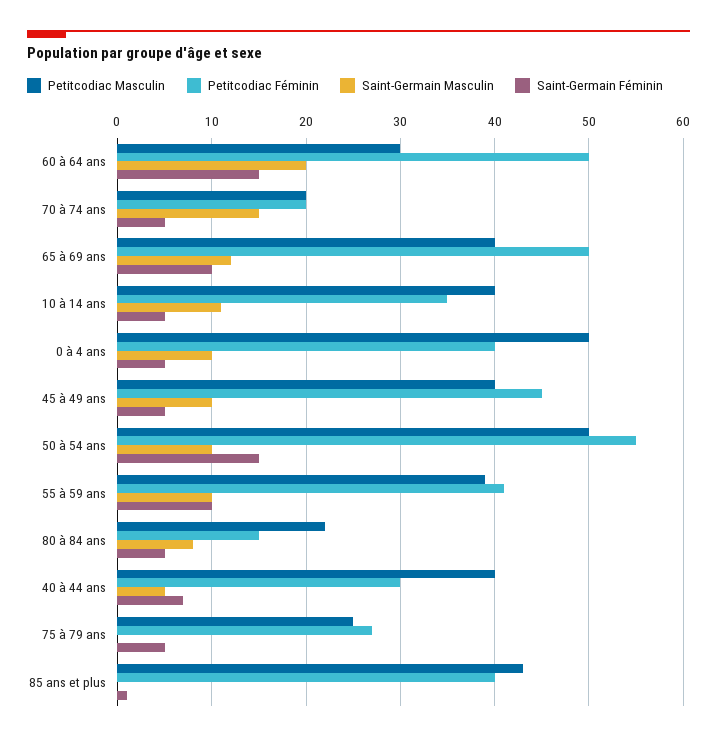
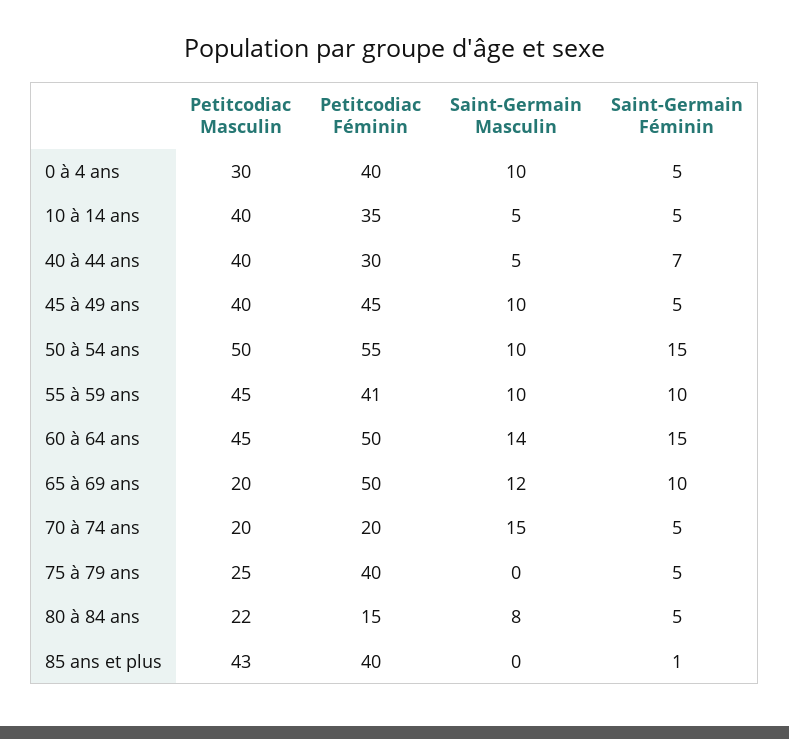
Petitcodiac Masculin, 60 à 64 ans: 30 -> 45
Saint-Germain Masculin, 60 à 64 ans: 20 -> 14
Petitcodiac Masculin, 65 à 69 ans: 40 -> 20
Saint-Germain Masculin, 10 à 14 ans: 11 -> 5
Petitcodiac Masculin, 0 à 4 ans: 50 -> 30
Petitcodiac Masculin, 55 à 59 ans: 39 -> 45
Petitcodiac Féminin, 75 à 79 ans: 27 -> 40

